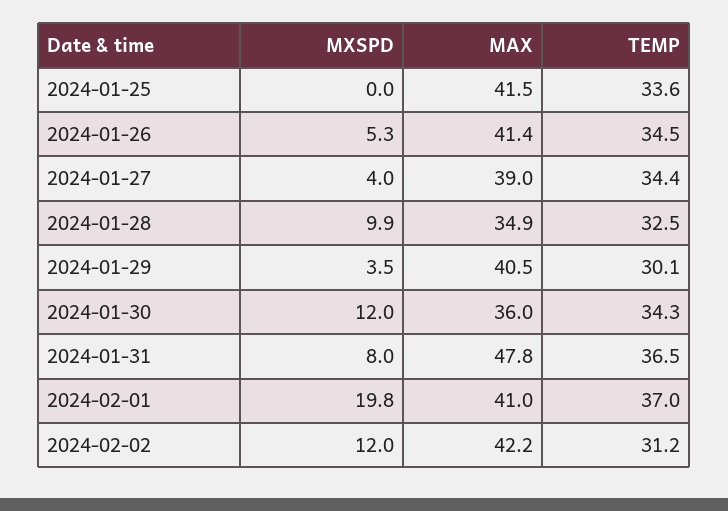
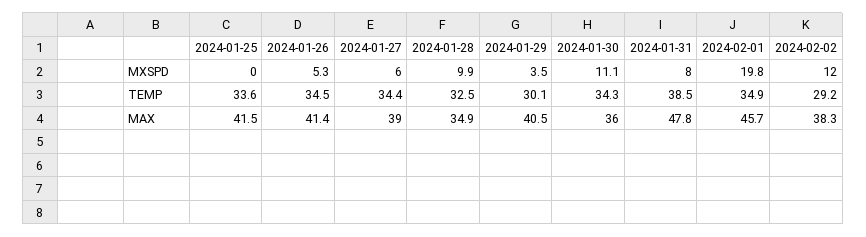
MXSPD, 2024-01-27: 4 -> 6
MXSPD, 2024-01-30: 12 -> 11.1
TEMP, 2024-01-31: 36.5 -> 38.5
MAX, 2024-02-01: 41 -> 45.7
TEMP, 2024-02-01: 37 -> 34.9
MAX, 2024-02-02: 42.2 -> 38.3
TEMP, 2024-02-02: 31.2 -> 29.2

